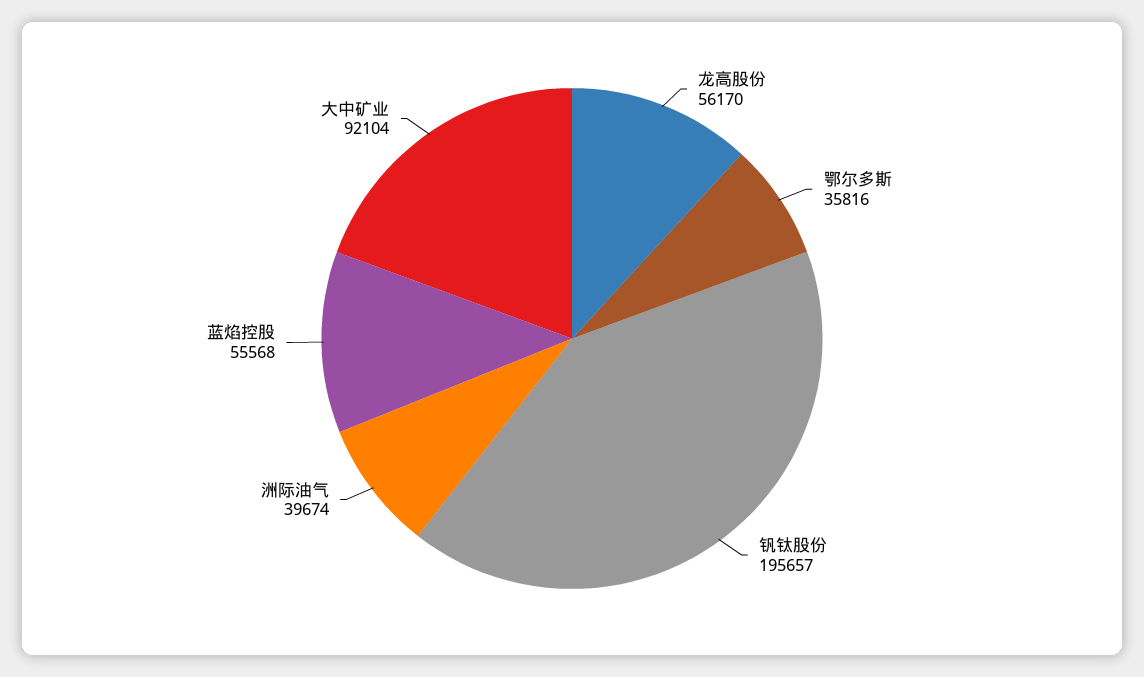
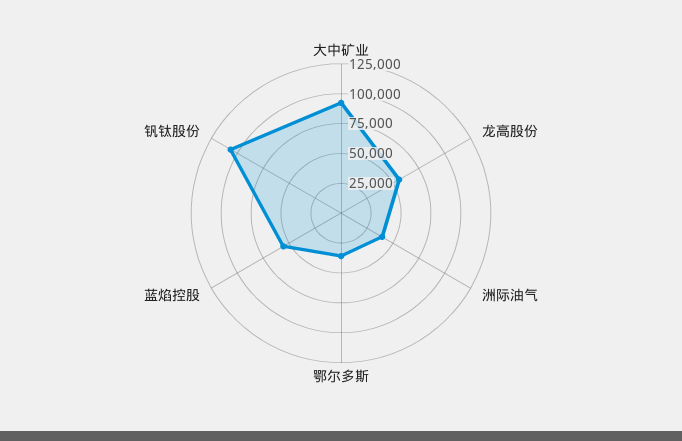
钒钛股份: 195657 -> 100000

